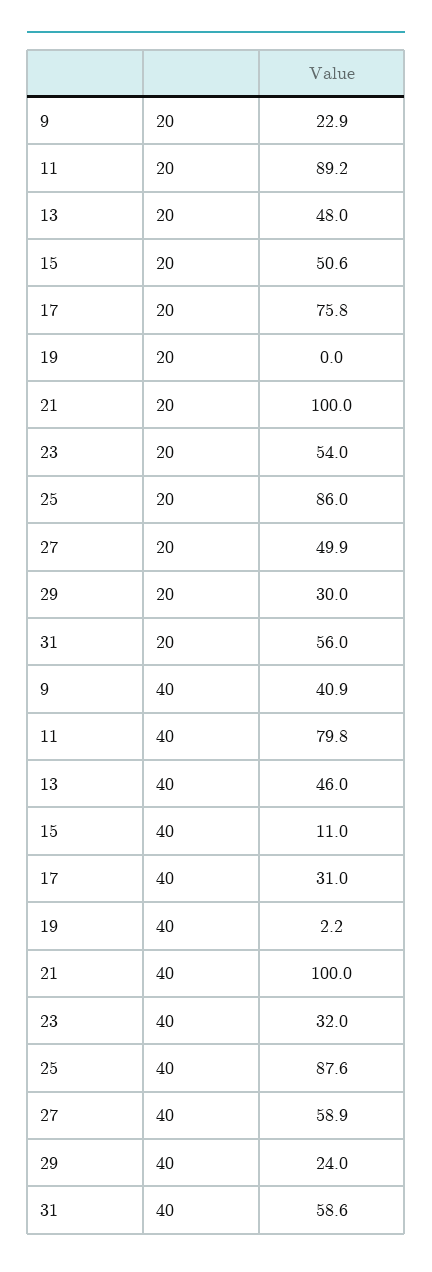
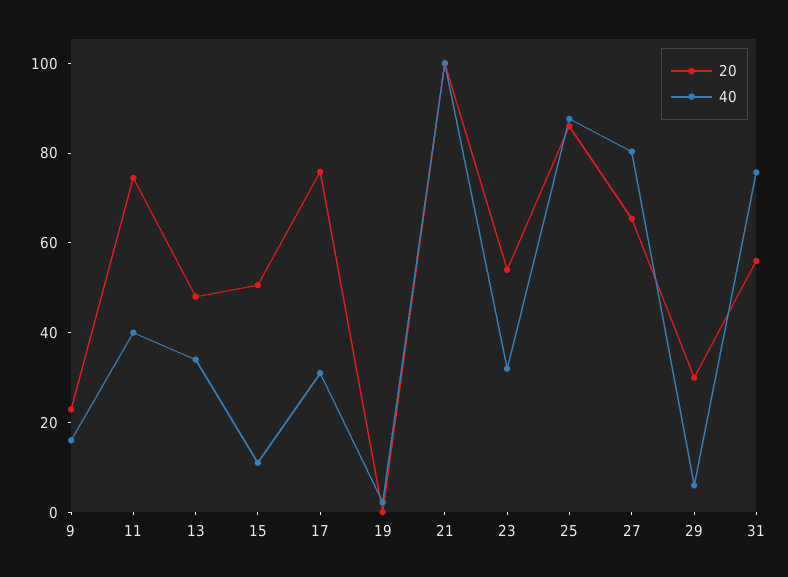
20, 11: 89.2 -> 75
20, 27: 49.9 -> 65
40, 9: 40.9 -> 15
40, 11: 79.8 -> 40
40, 13: 46 -> 35
40, 27: 58.9 -> 80
40, 29: 24 -> 5
40, 31: 58.6 -> 75

